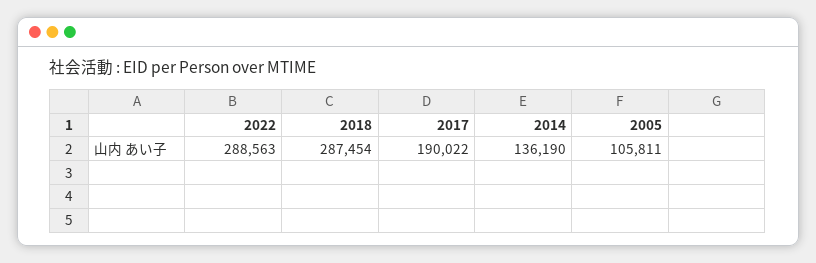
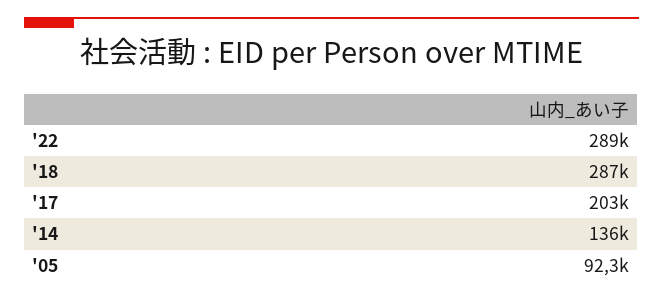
2017: 190022 -> 203000
2005: 105811 -> 92300

